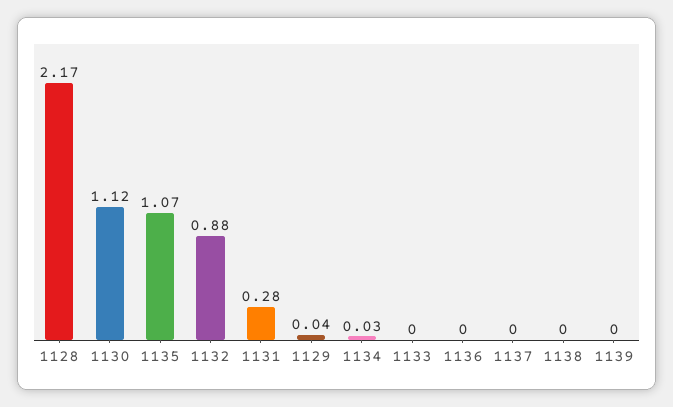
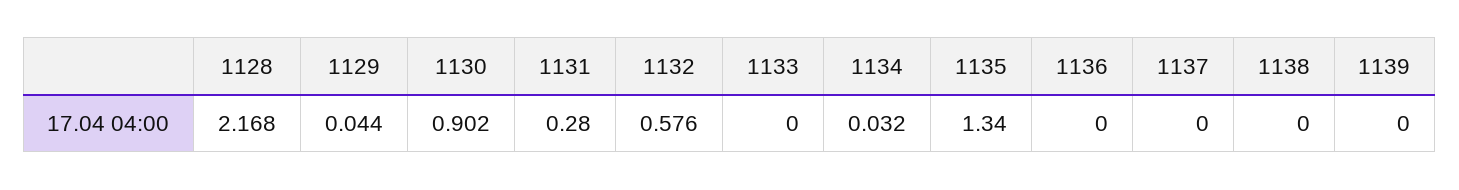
1130: 1.12 -> 0.902
1135: 1.07 -> 1.34
1132: 0.88 -> 0.576

